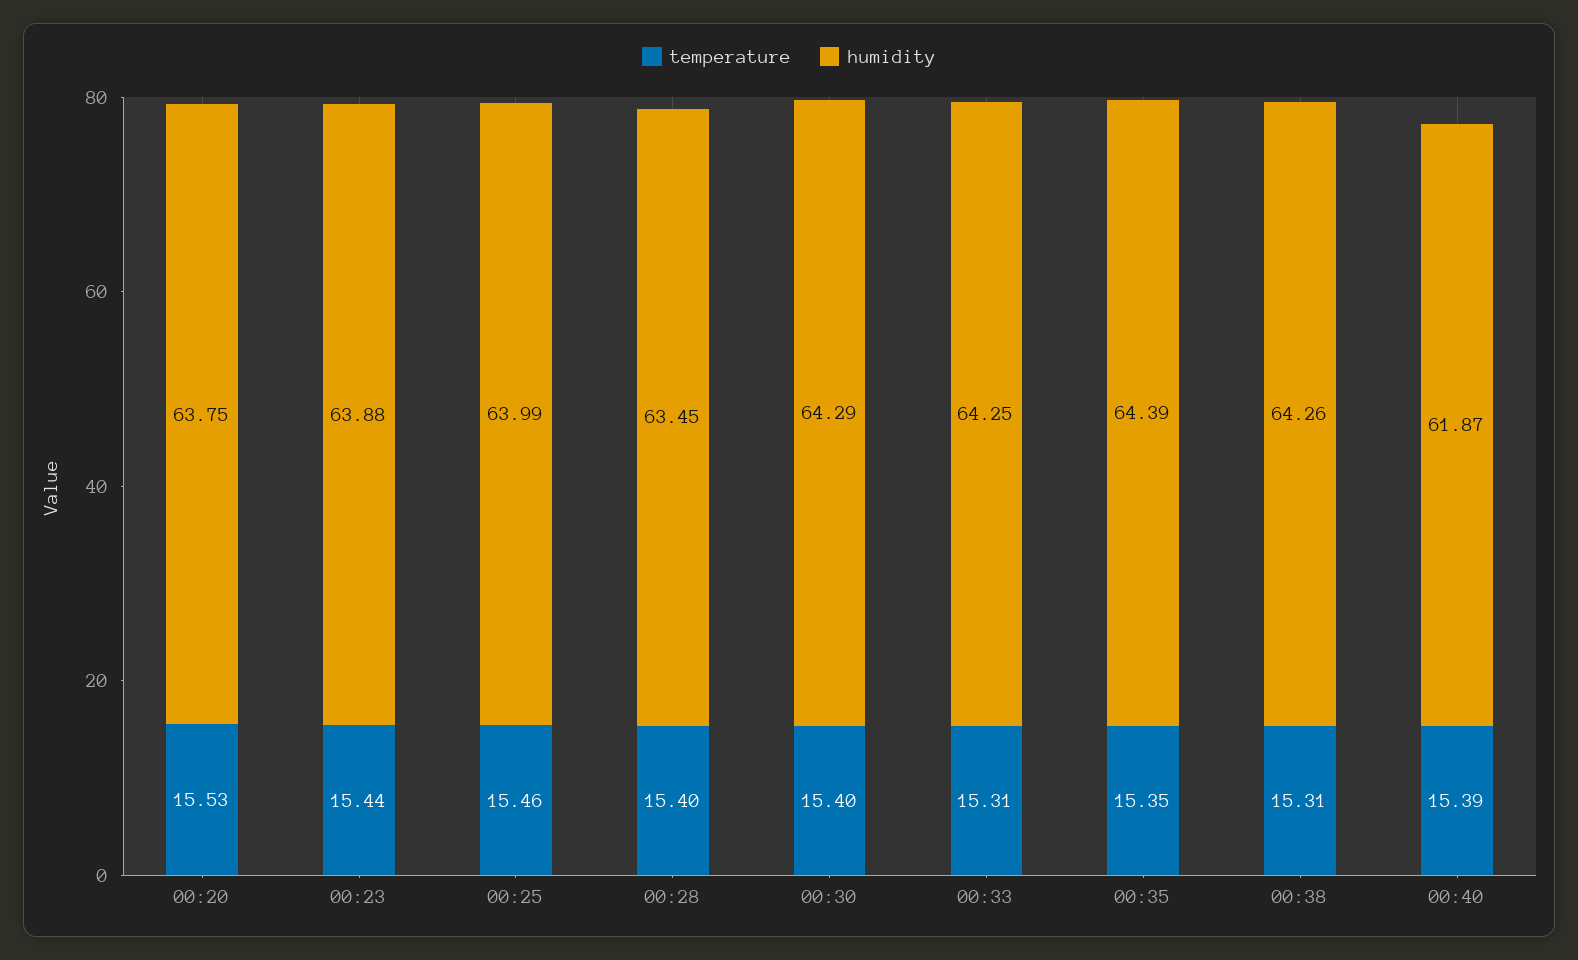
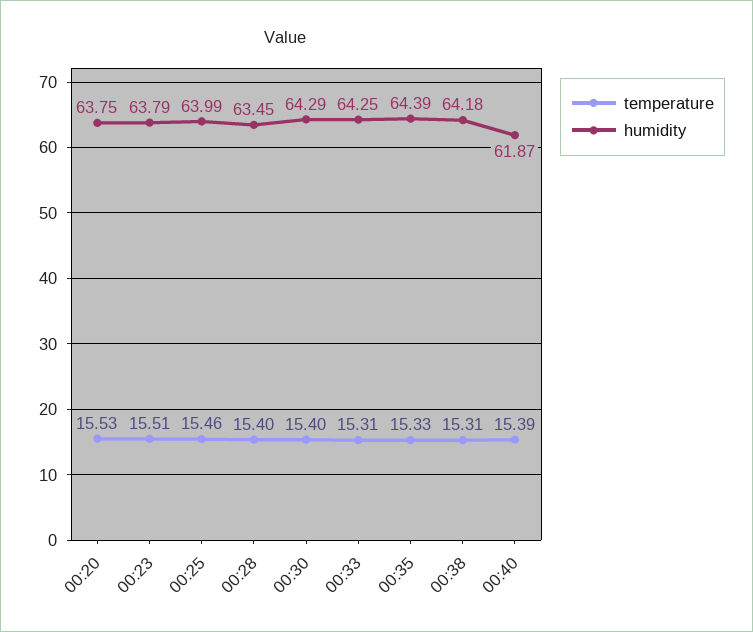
temperature, 00:23: 15.44 -> 15.51
humidity, 00:23: 63.88 -> 63.79
temperature, 00:35: 15.35 -> 15.33
humidity, 00:38: 64.26 -> 64.18

